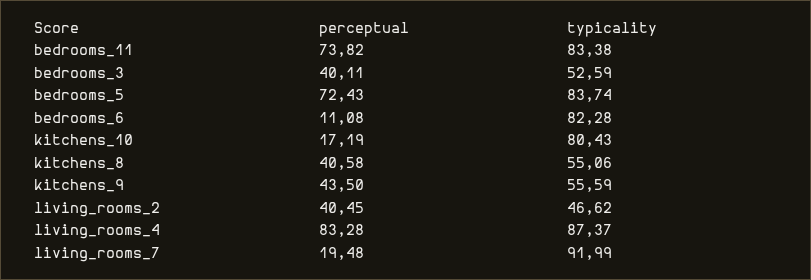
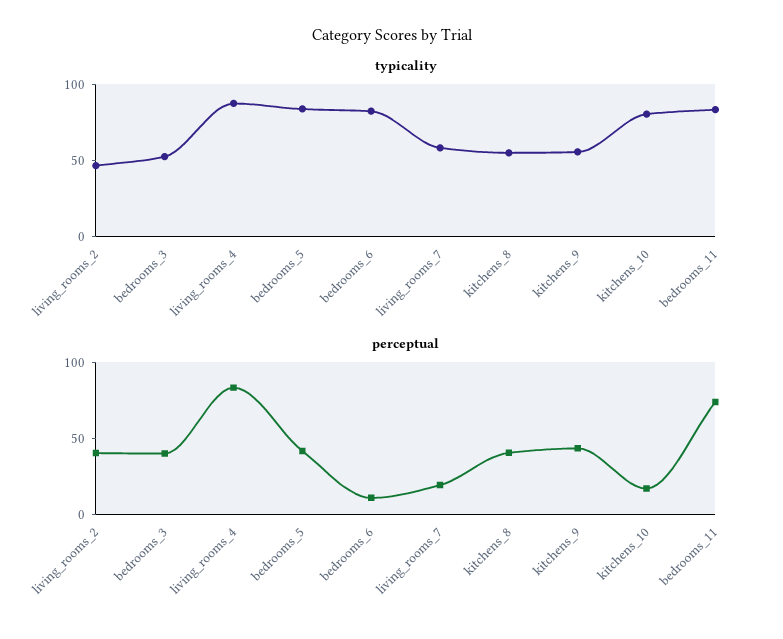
perceptual, bedrooms_5: 72.43 -> 40
typicality, living_rooms_7: 91.99 -> 60

